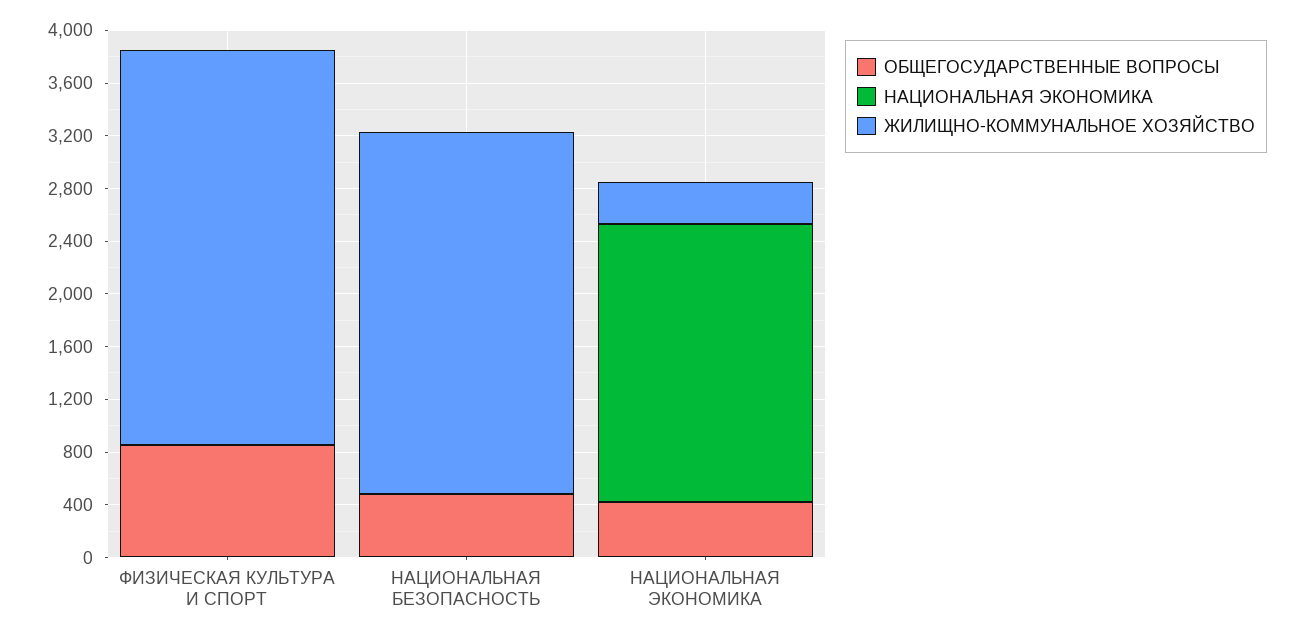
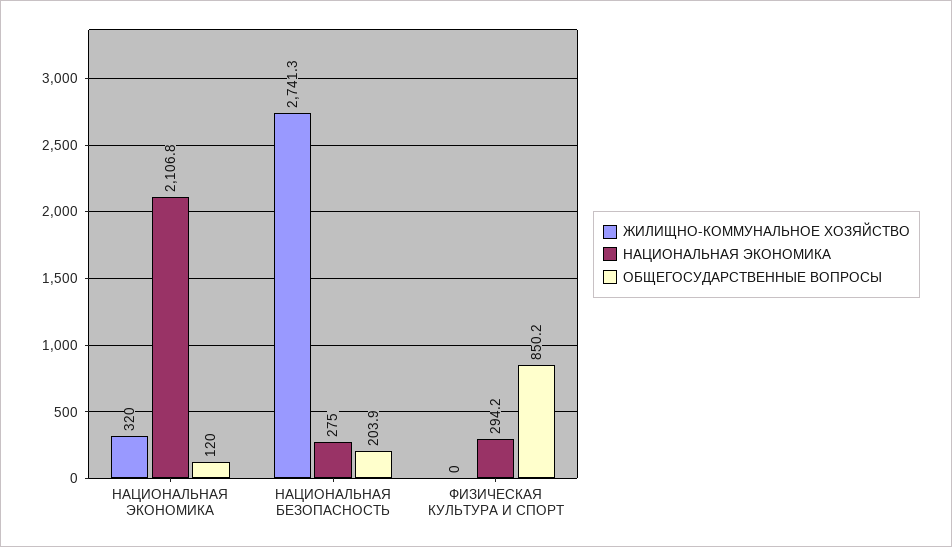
НАЦИОНАЛЬНАЯ ЭКОНОМИКА, ФИЗИЧЕСКАЯ КУЛЬТУРА И СПОРТ: 0 -> 294.2
ЖИЛИЩНО-КОММУНАЛЬНОЕ ХОЗЯЙСТВО, ФИЗИЧЕСКАЯ КУЛЬТУРА И СПОРТ: 3000 -> 0
ОБЩЕГОСУДАРСТВЕННЫЕ ВОПРОСЫ, НАЦИОНАЛЬНАЯ БЕЗОПАСНОСТЬ: 500 -> 203.9
НАЦИОНАЛЬНАЯ ЭКОНОМИКА, НАЦИОНАЛЬНАЯ БЕЗОПАСНОСТЬ: 0 -> 275
ОБЩЕГОСУДАРСТВЕННЫЕ ВОПРОСЫ, НАЦИОНАЛЬНАЯ ЭКОНОМИКА: 400 -> 120

